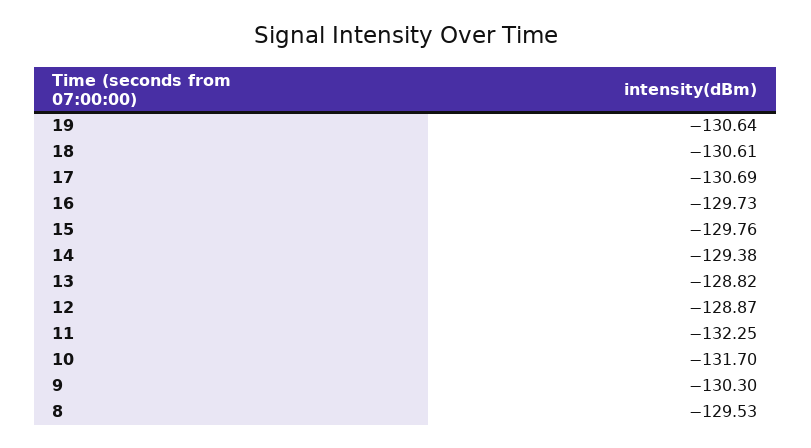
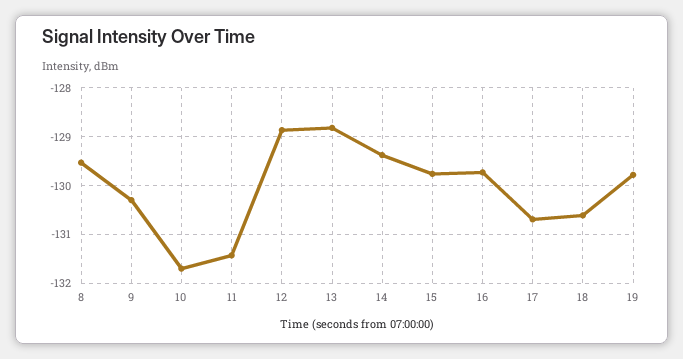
19: -130.64 -> -129.8
11: -132.25 -> -131.4

